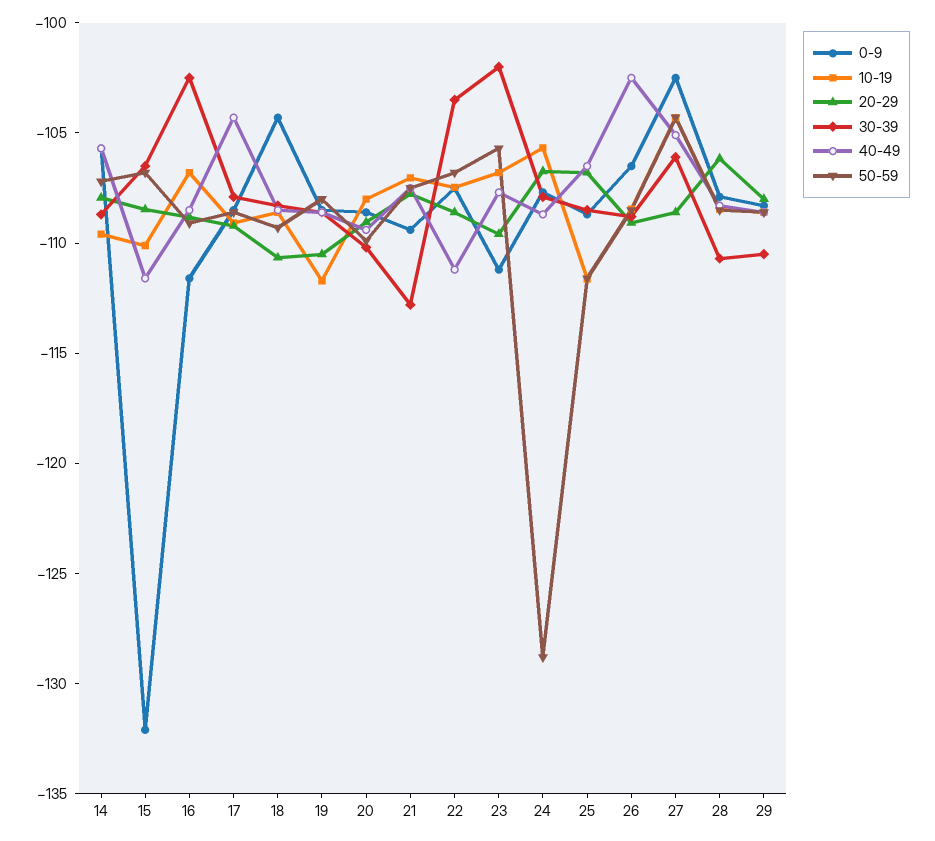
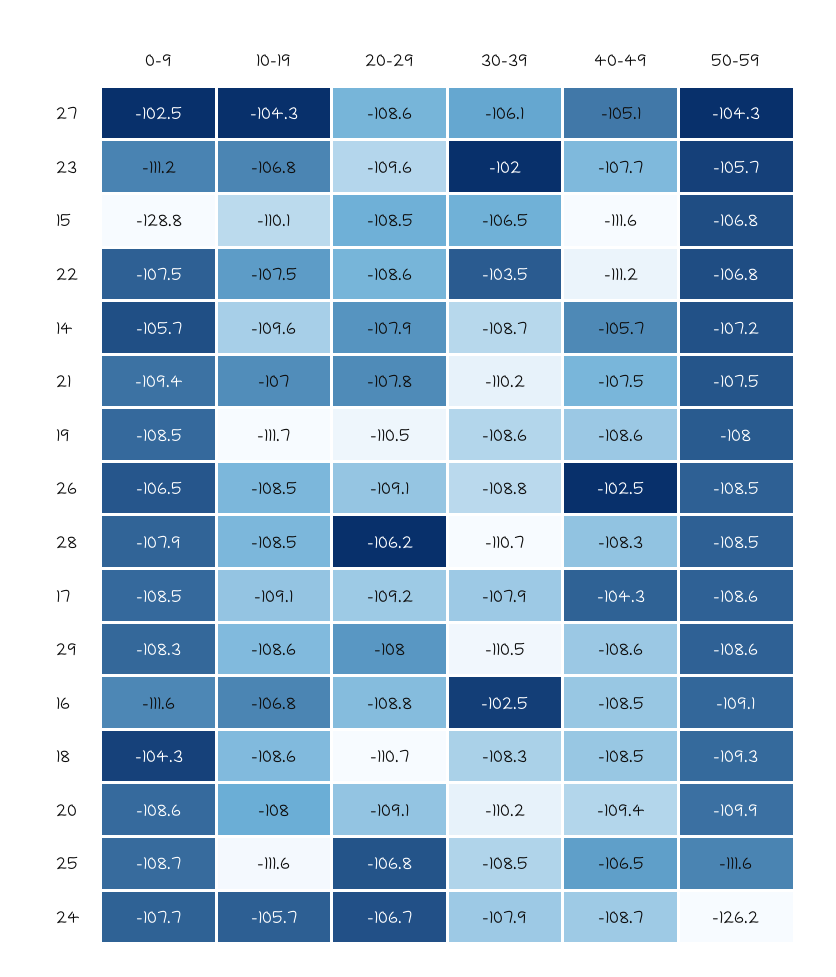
0-9, 15: -132 -> -128.8
30-39, 21: -113 -> -110.2
50-59, 24: -129 -> -126.2

